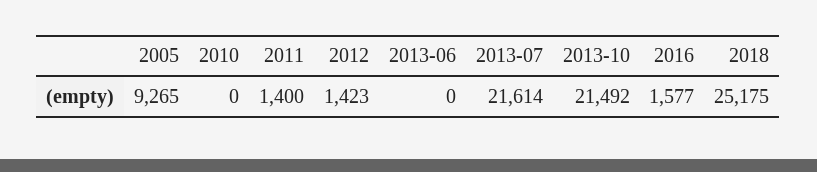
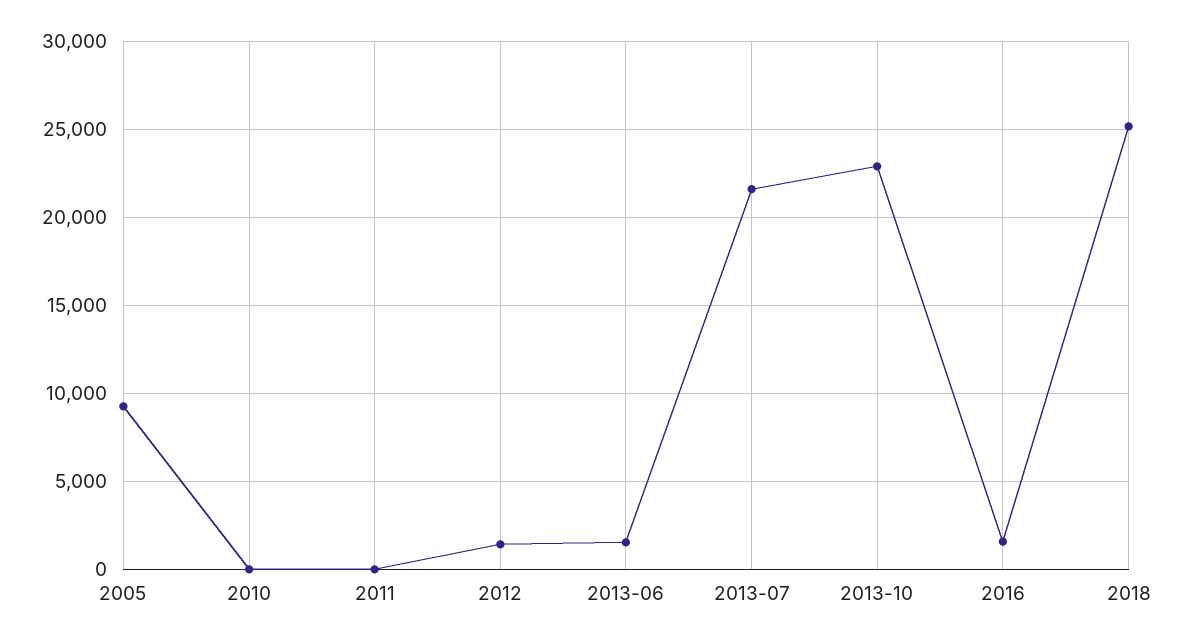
2011: 1400 -> 0
2013-06: 0 -> 1500
2013-10: 21492 -> 23000

